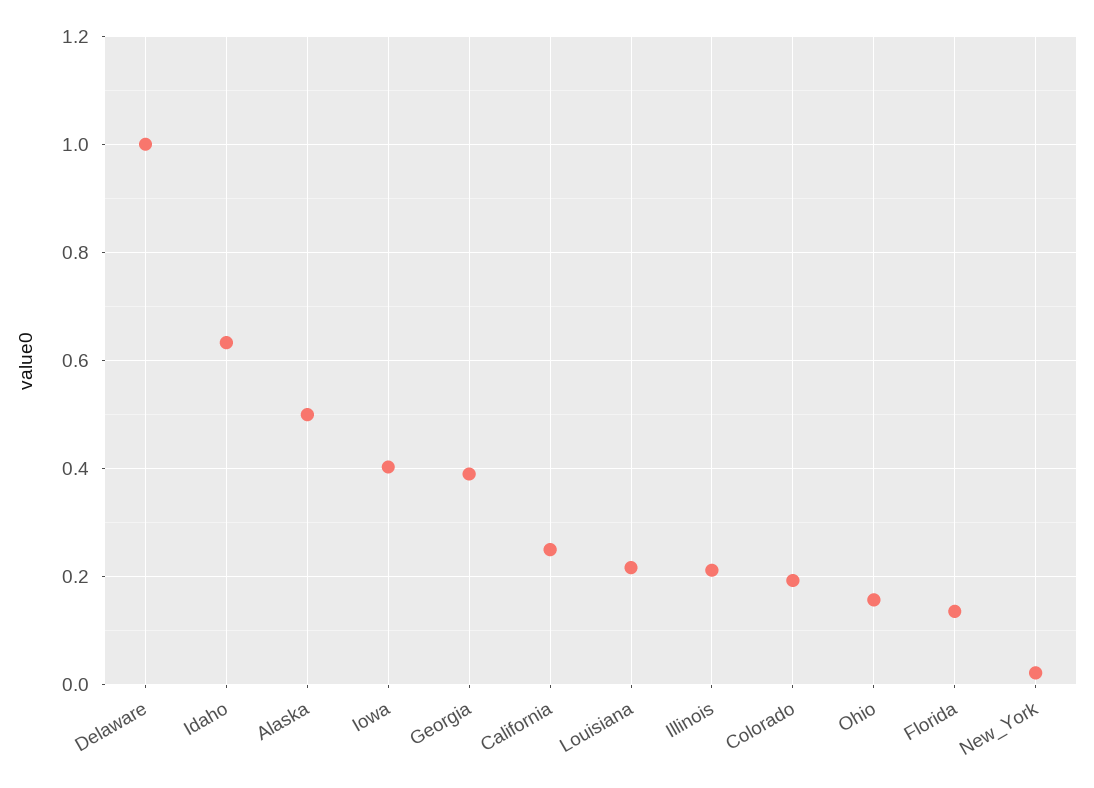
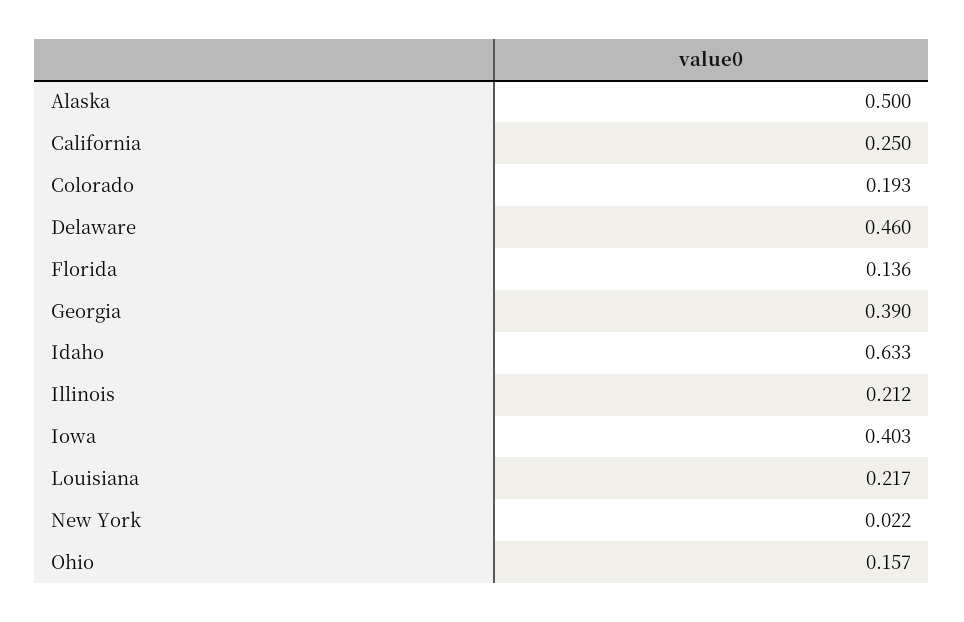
Delaware: 1 -> 0.46

